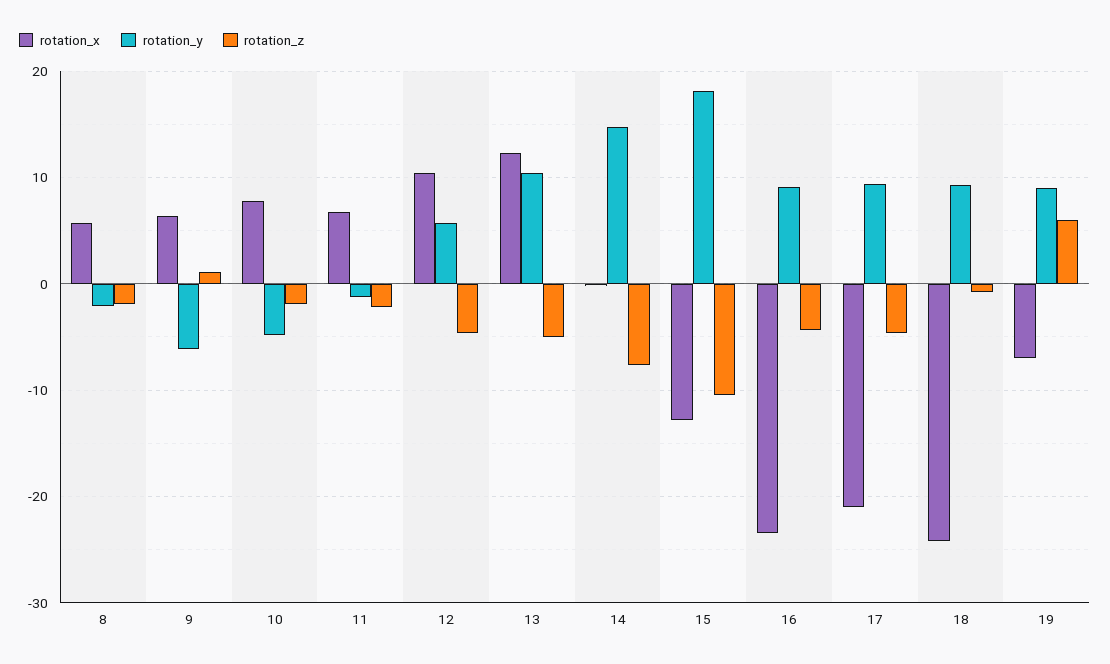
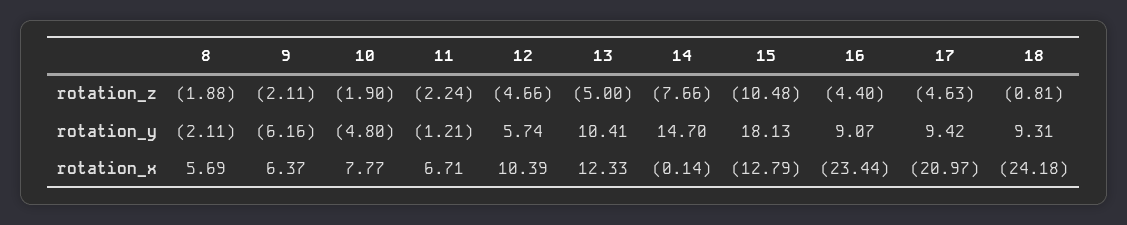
rotation_z, 9: 1 -> -2.11
rotation_x, 19: -7 -> none
rotation_y, 19: 9 -> none
rotation_z, 19: 6 -> none

